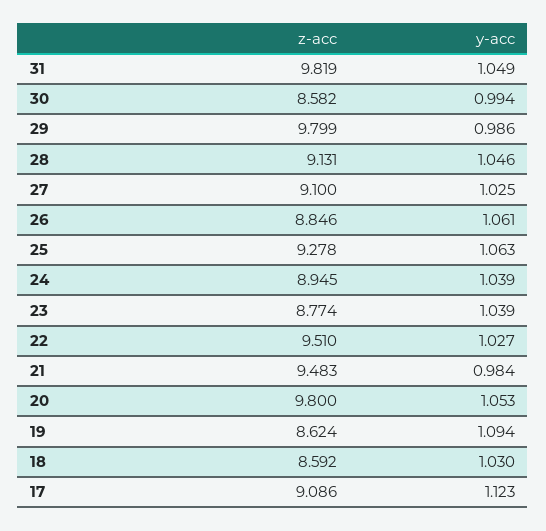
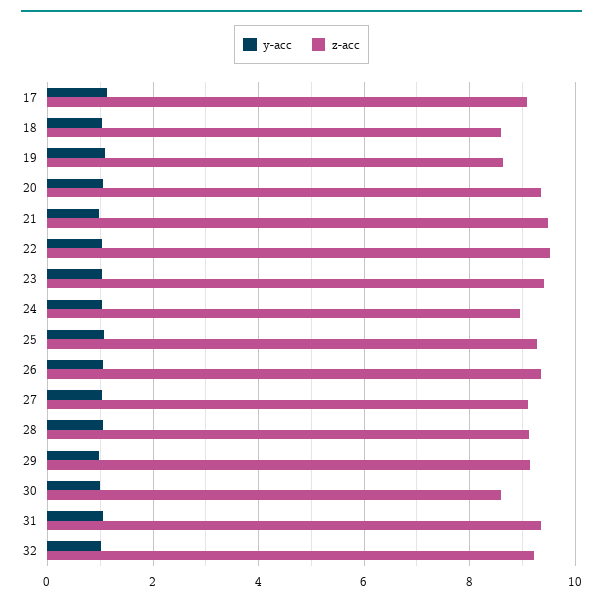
z-acc, 31: 9.819 -> 9.4
z-acc, 29: 9.799 -> 9.2
z-acc, 26: 8.846 -> 9.4
z-acc, 23: 8.774 -> 9.4
z-acc, 20: 9.8 -> 9.4
y-acc, 32: none -> 1
z-acc, 32: none -> 9.2

